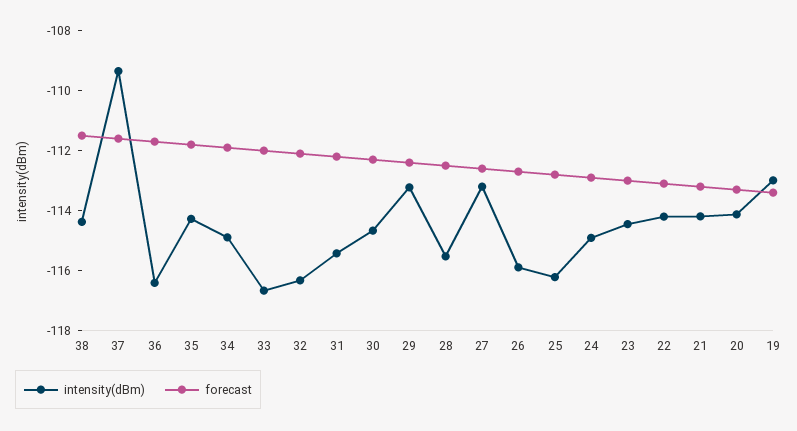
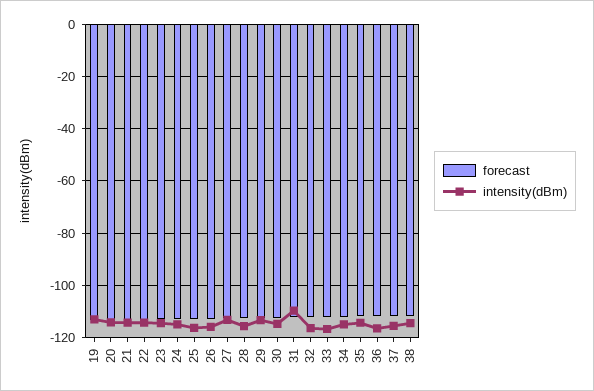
intensity(dBm), 37: -109.5 -> -115
intensity(dBm), 31: -115.5 -> -110

